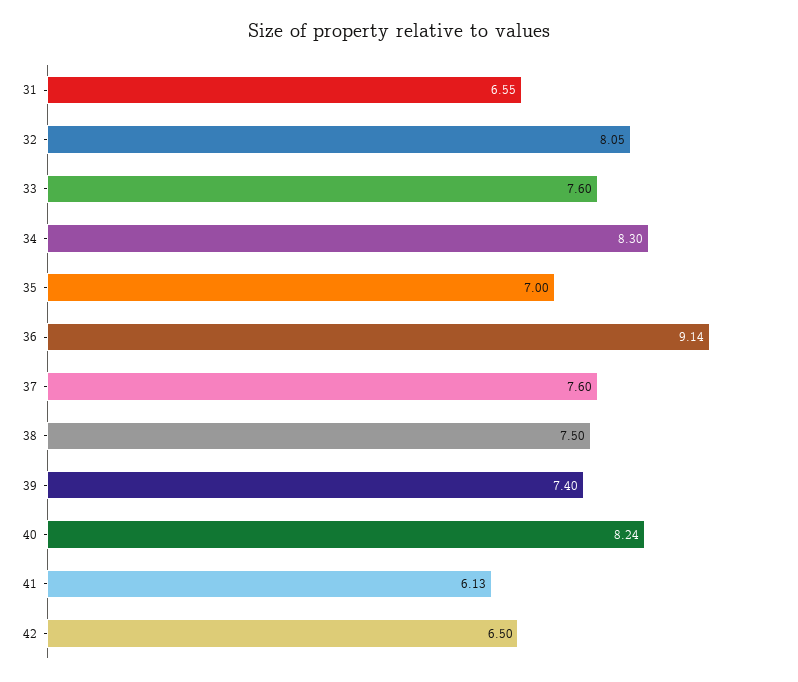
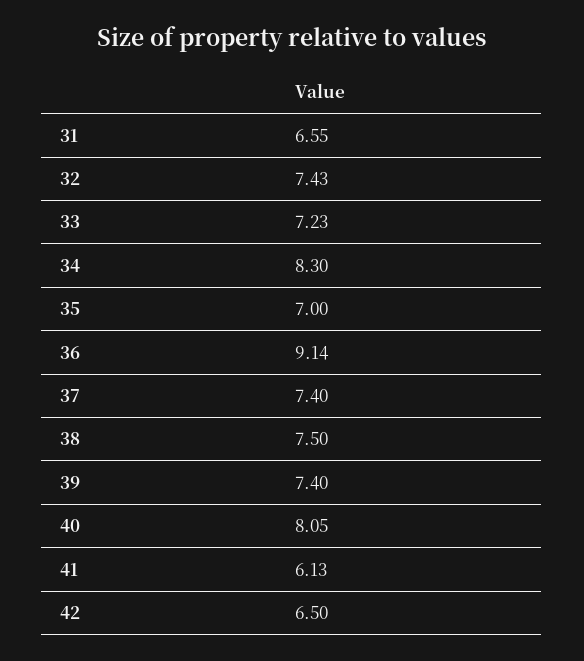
32: 8.05 -> 7.43
33: 7.6 -> 7.23
37: 7.6 -> 7.4
40: 8.24 -> 8.05

